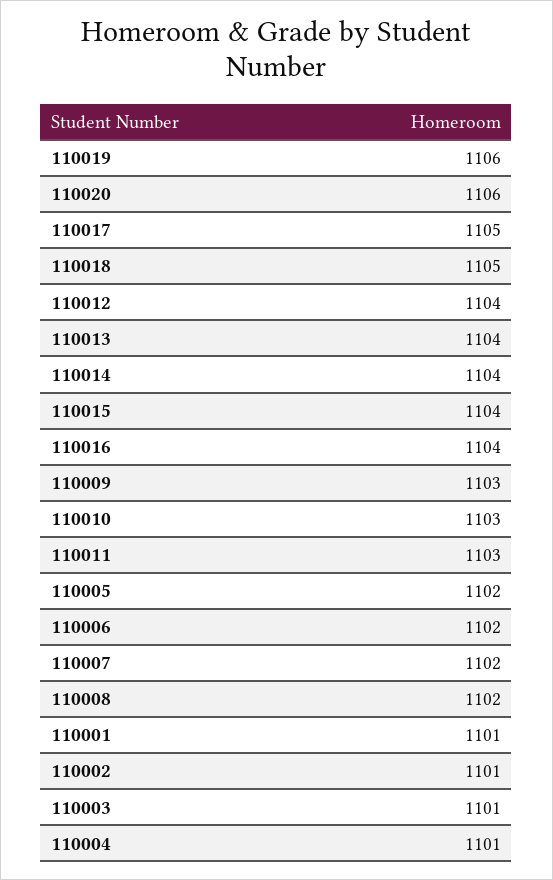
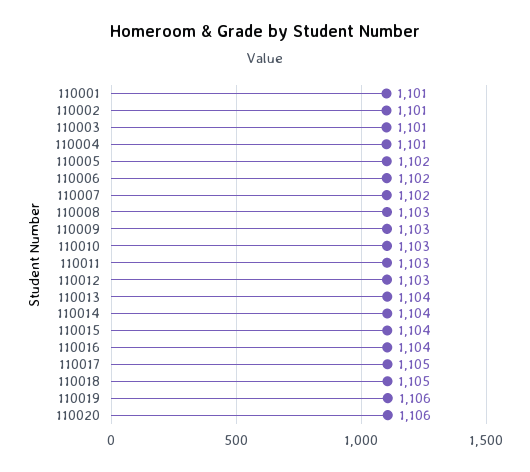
110012: 1104 -> 1103
110008: 1102 -> 1103

